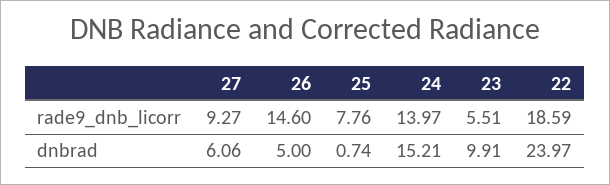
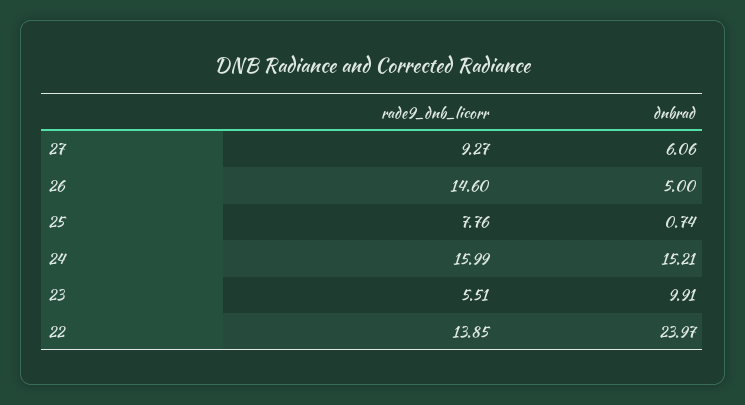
24, rade9_dnb_licorr: 13.97 -> 15.99
22, rade9_dnb_licorr: 18.59 -> 13.85

